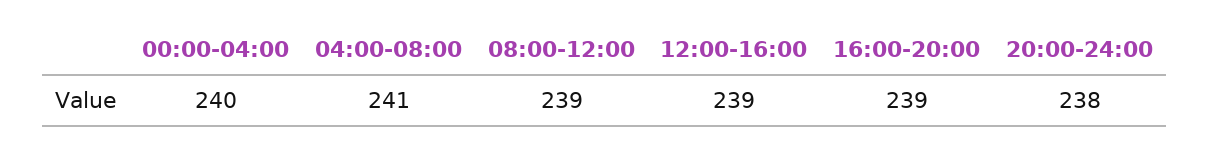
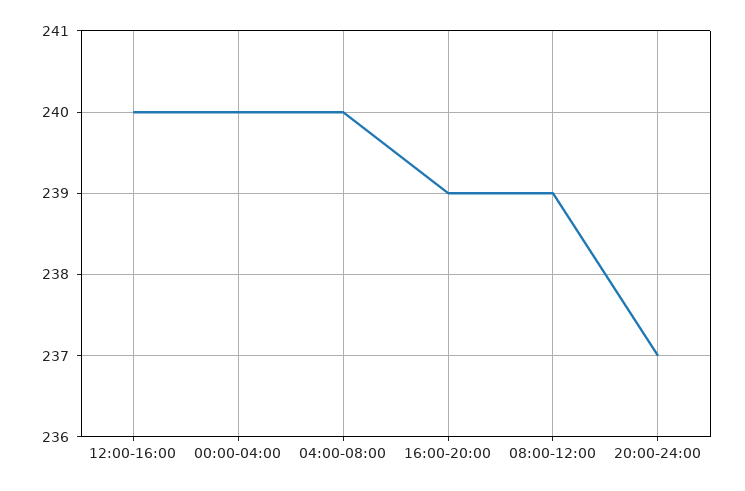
04:00-08:00: 241 -> 240
12:00-16:00: 239 -> 240
20:00-24:00: 238 -> 237

